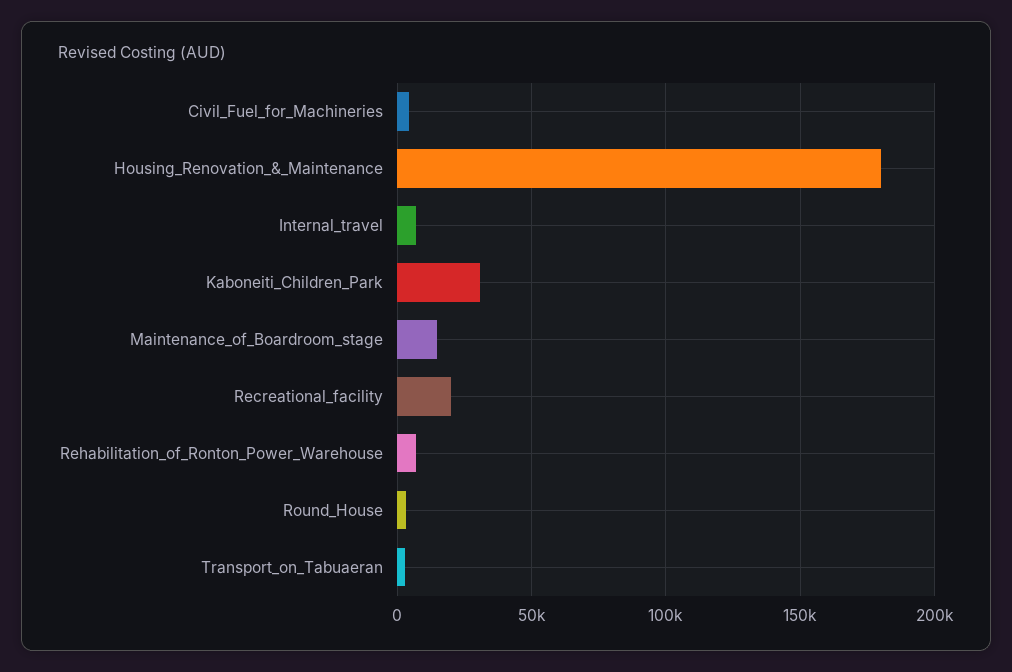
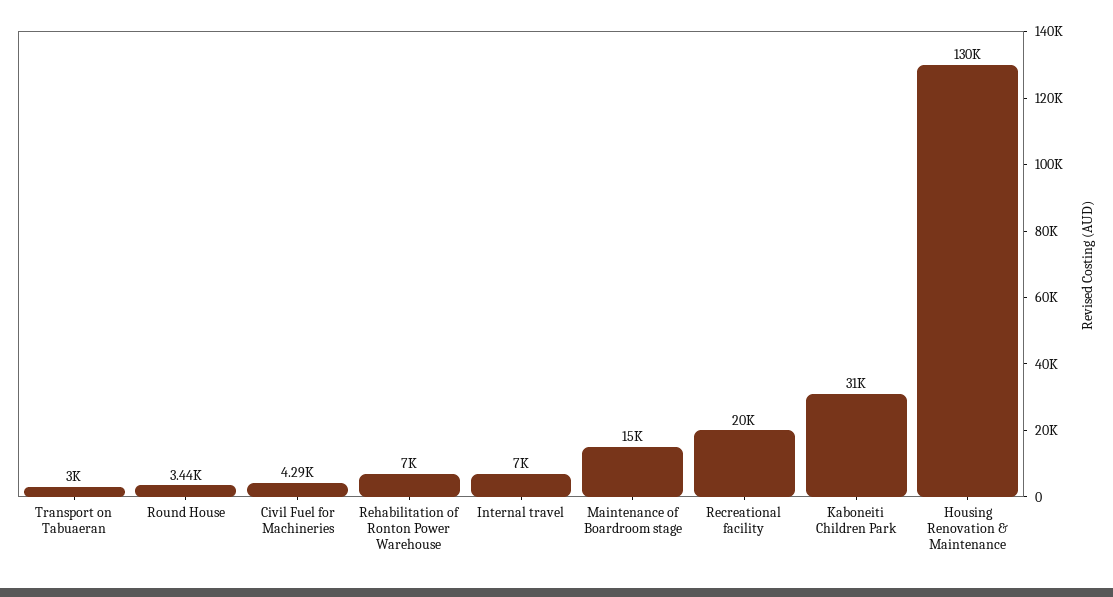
Housing_Renovation_&_Maintenance: 180000 -> 130000

